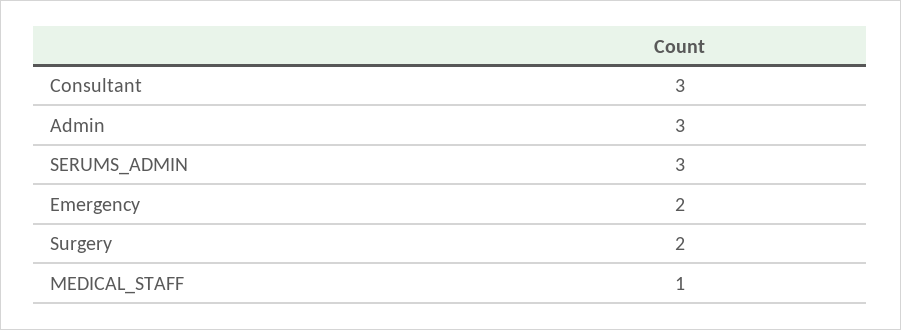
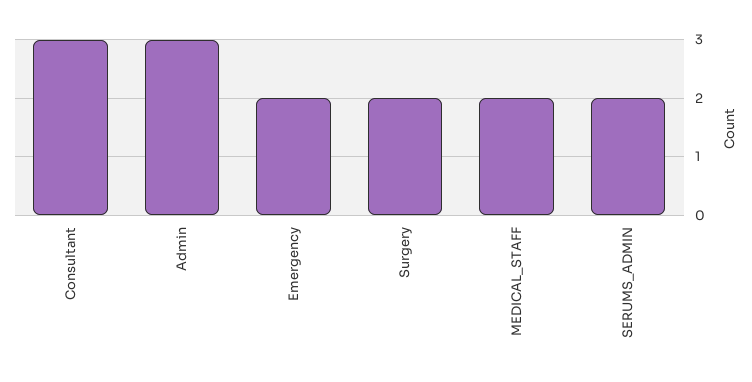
SERUMS_ADMIN: 3 -> 2
MEDICAL_STAFF: 1 -> 2

